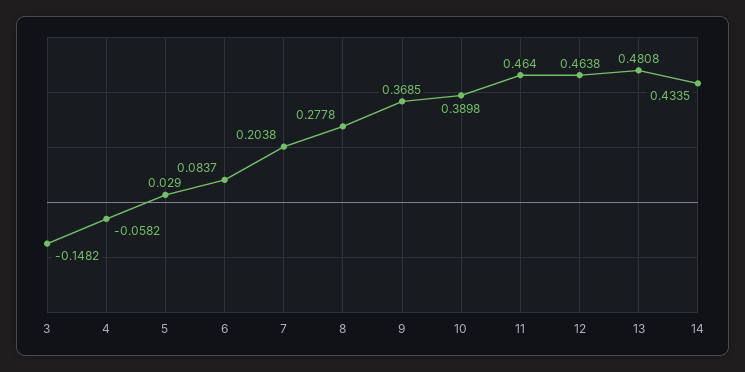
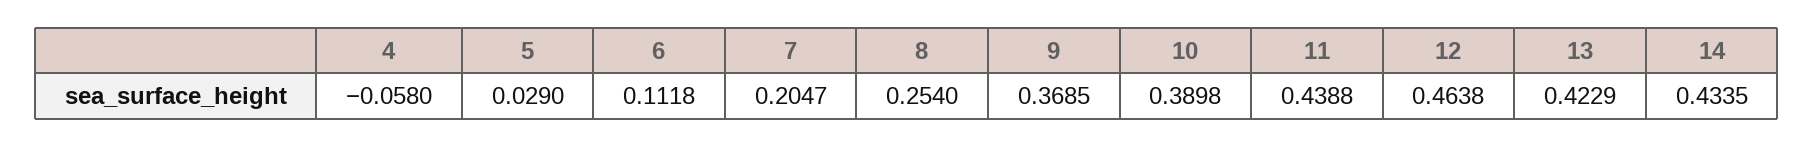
3: -0.1482 -> none
4: -0.0582 -> -0.058
6: 0.0837 -> 0.1118
7: 0.2038 -> 0.2047
8: 0.2778 -> 0.254
11: 0.464 -> 0.4388
13: 0.4808 -> 0.4229

